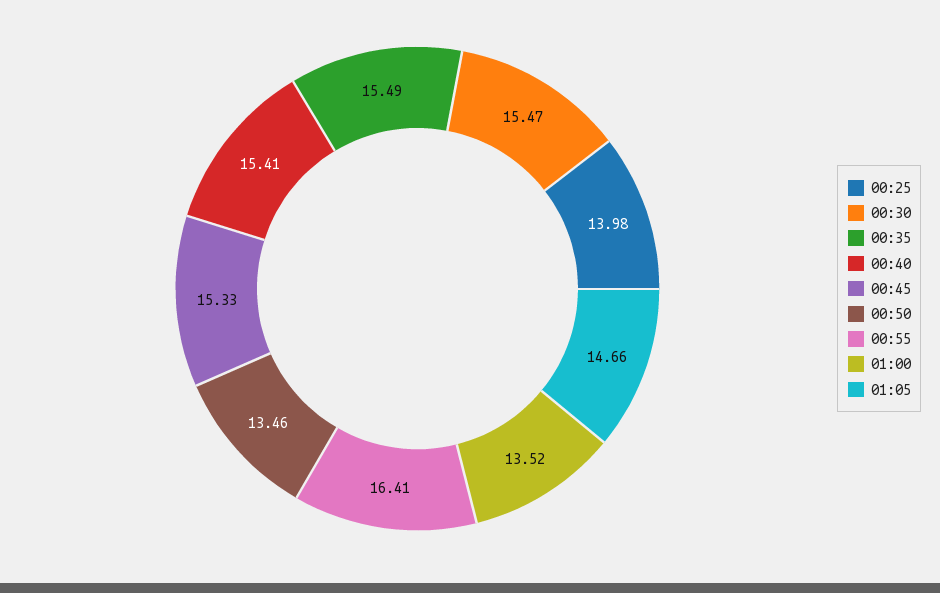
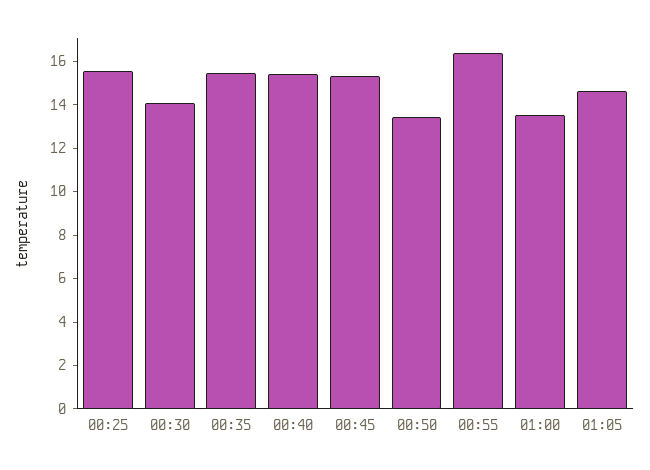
00:25: 13.98 -> 15.5
00:30: 15.47 -> 14

